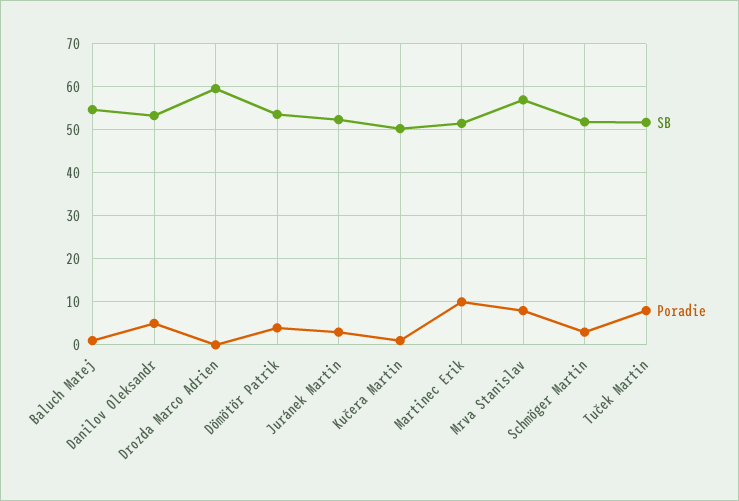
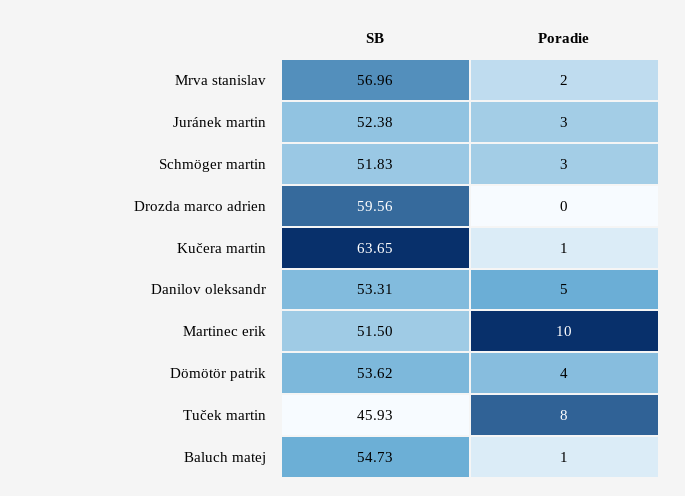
SB, Kučera Martin: 50 -> 63.65
Poradie, Mrva Stanislav: 8 -> 2
SB, Tuček Martin: 52 -> 45.93

